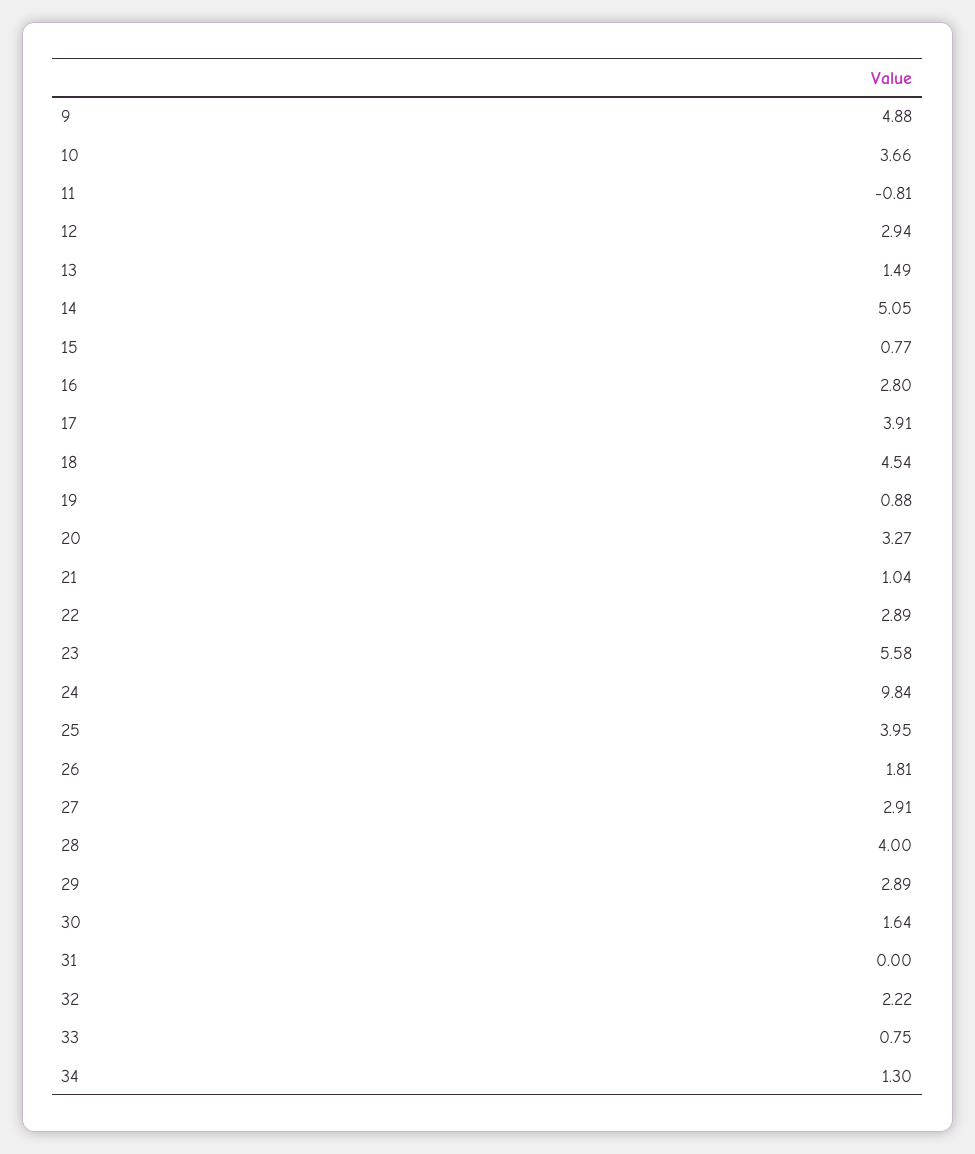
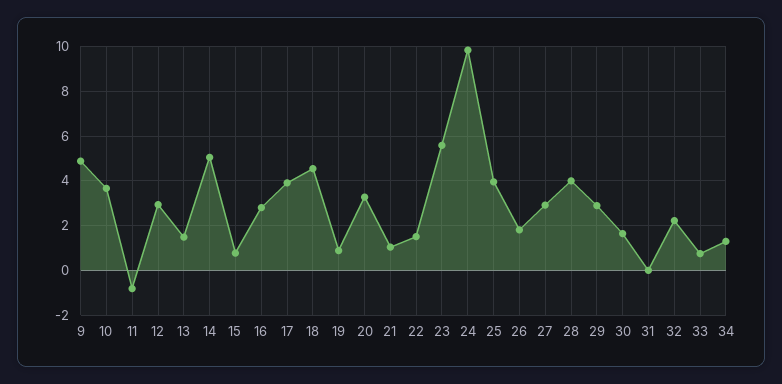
22: 2.89 -> 1.5

